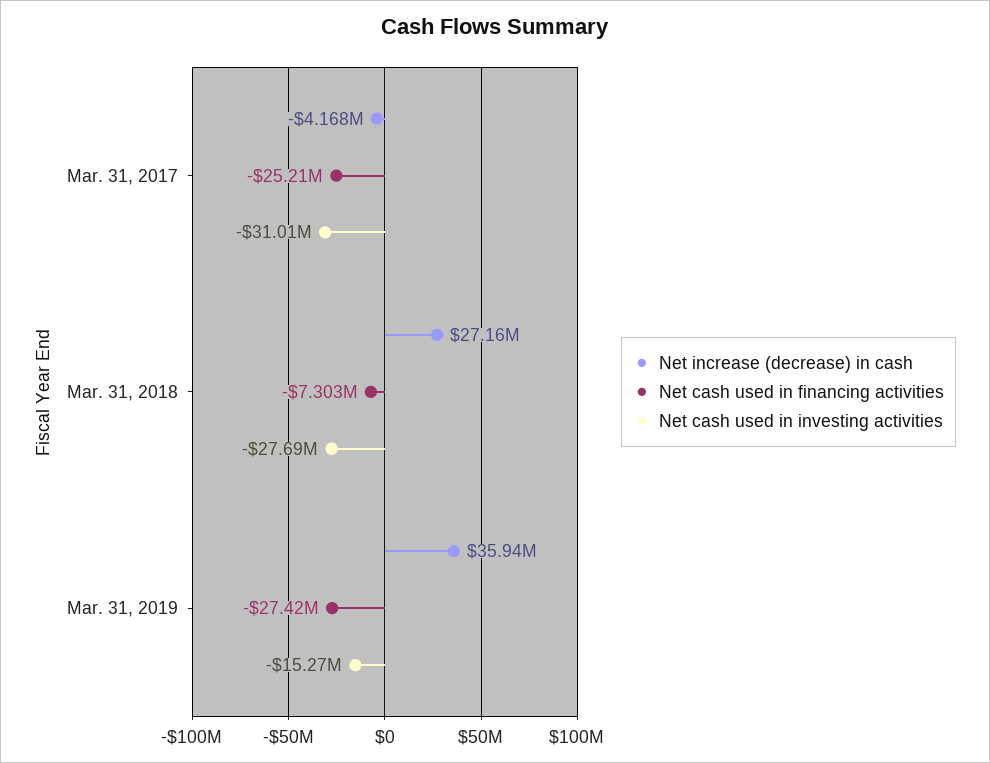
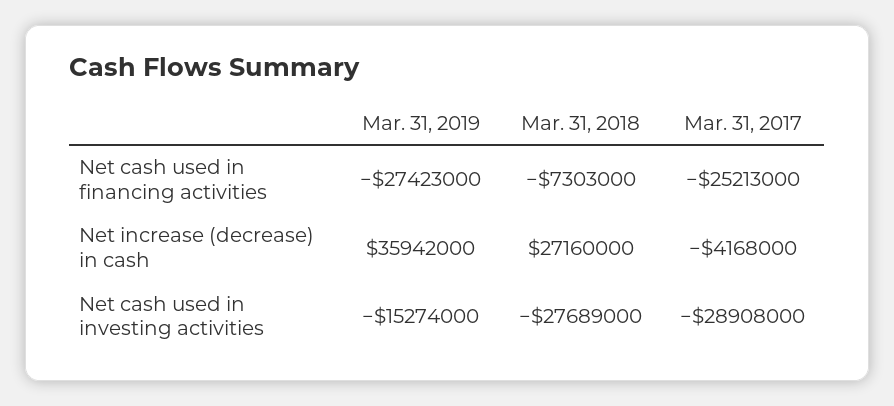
Net cash used in investing activities, Mar. 31, 2017: -31010000 -> -28908000

